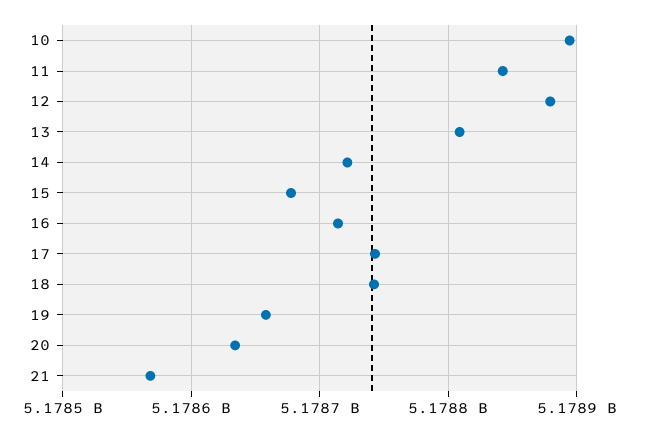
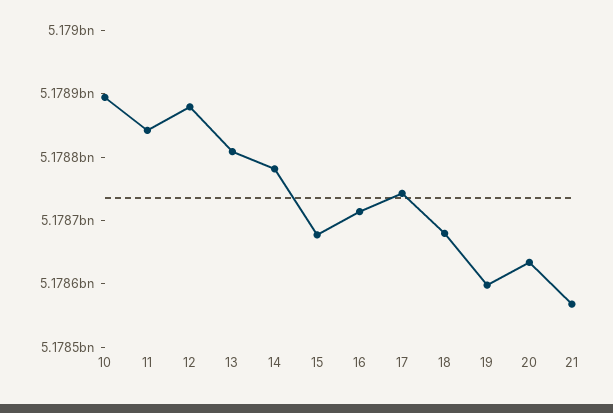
14: 5178720000 -> 5178780000
18: 5178740000 -> 5178680000
19: 5178660000 -> 5178600000

